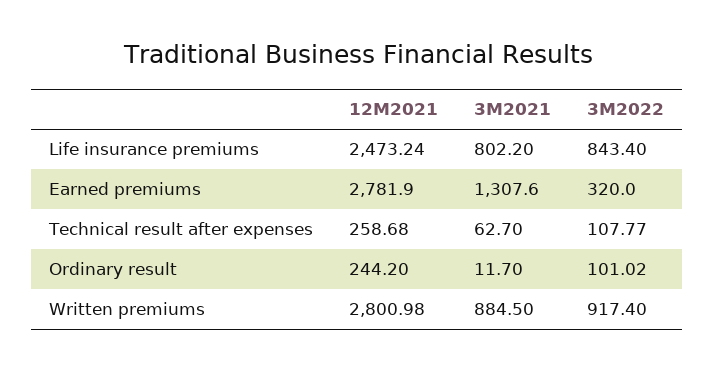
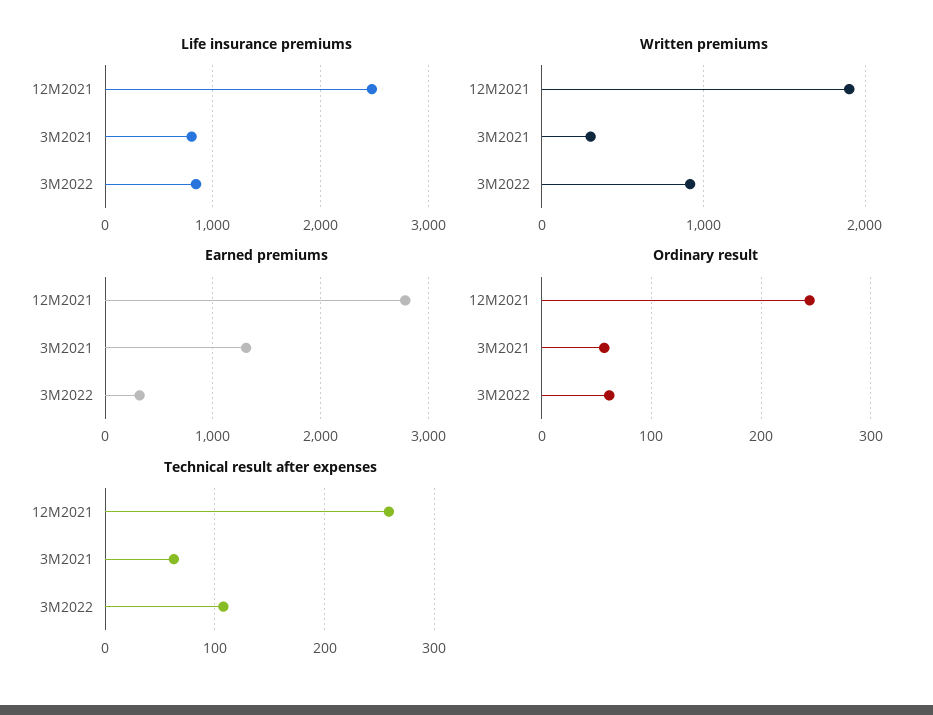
Ordinary result, 3M2021: 11.7 -> 60
Ordinary result, 3M2022: 101.02 -> 60
Written premiums, 12M2021: 2800.98 -> 1900
Written premiums, 3M2021: 884.5 -> 300

